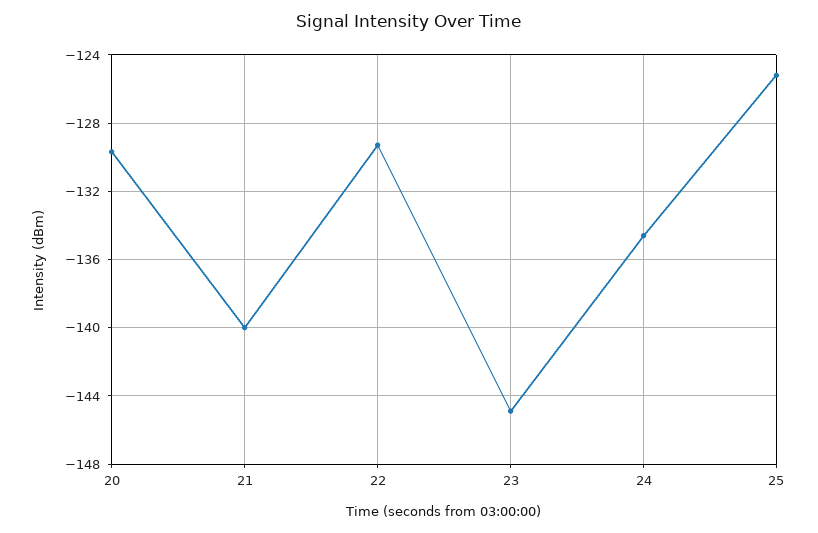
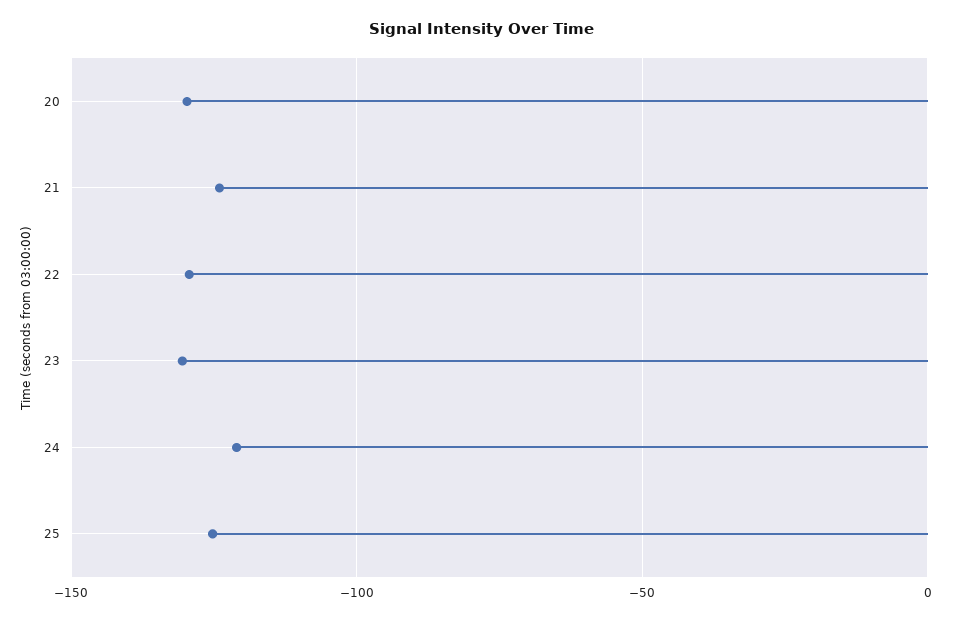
21: -140 -> -125
23: -145 -> -130
24: -134.5 -> -120

